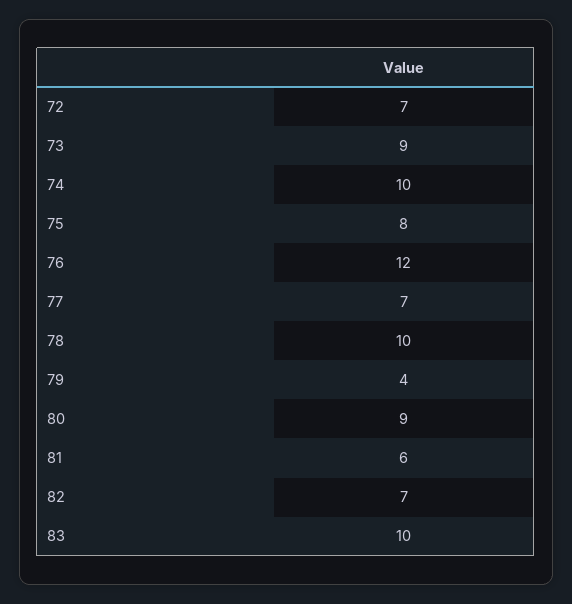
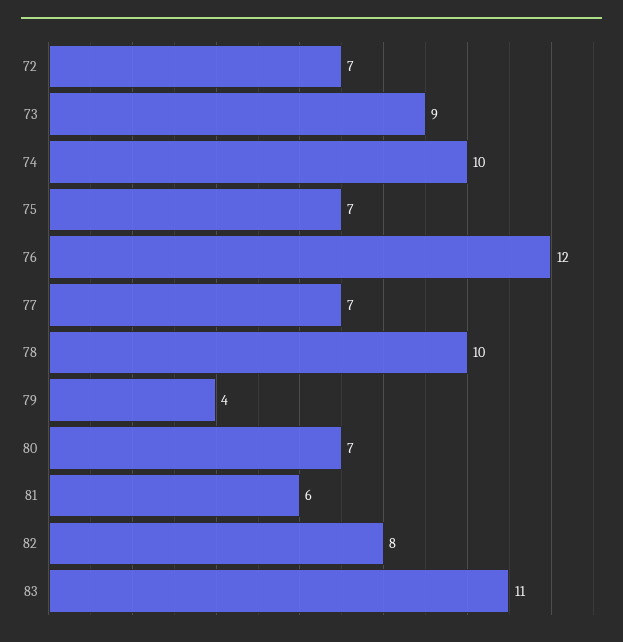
75: 8 -> 7
80: 9 -> 7
82: 7 -> 8
83: 10 -> 11

